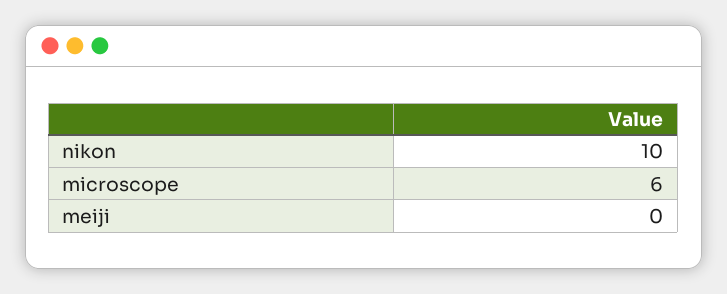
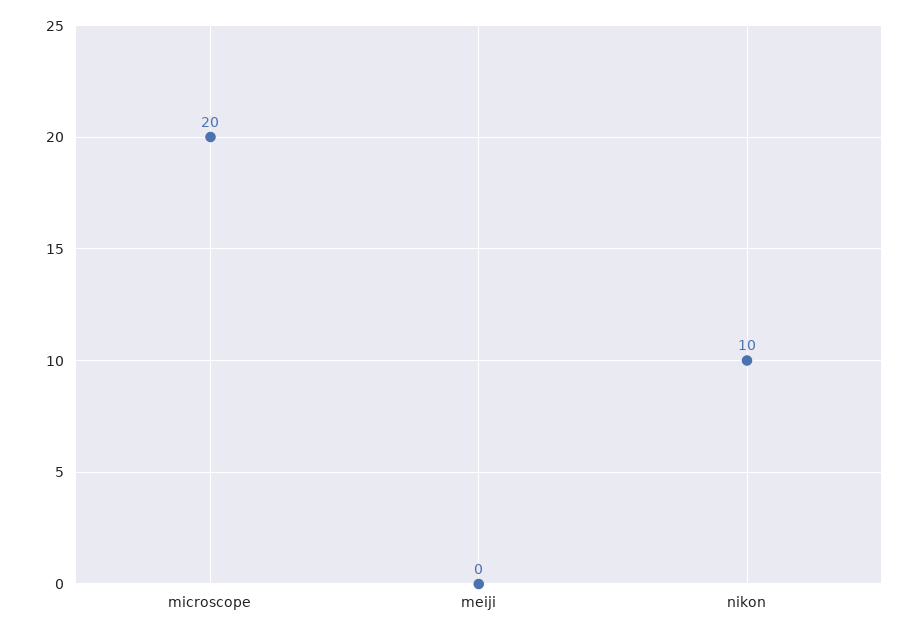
microscope: 6 -> 20

